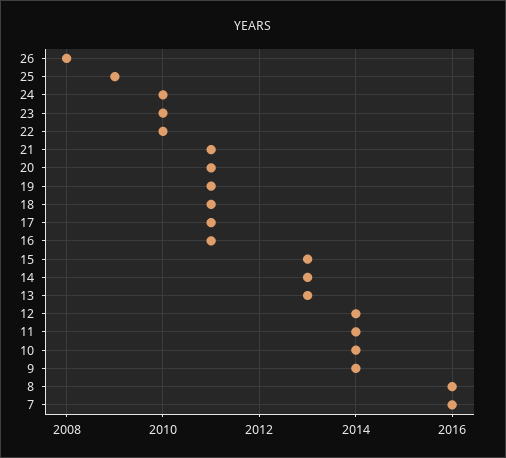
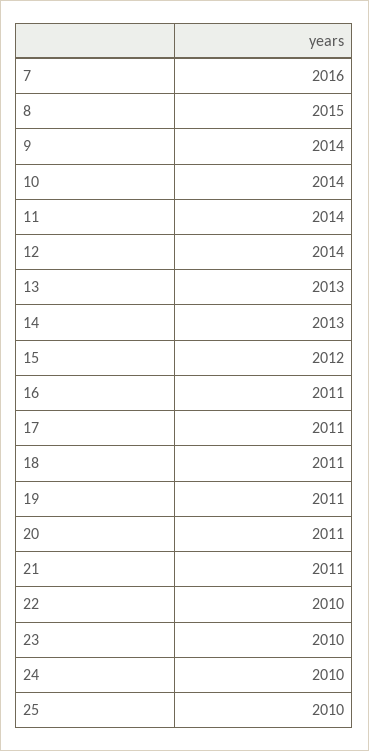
26: 2008 -> none
25: 2009 -> 2010
15: 2013 -> 2012
8: 2016 -> 2015

